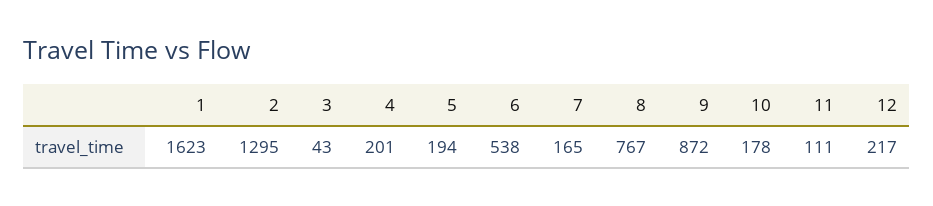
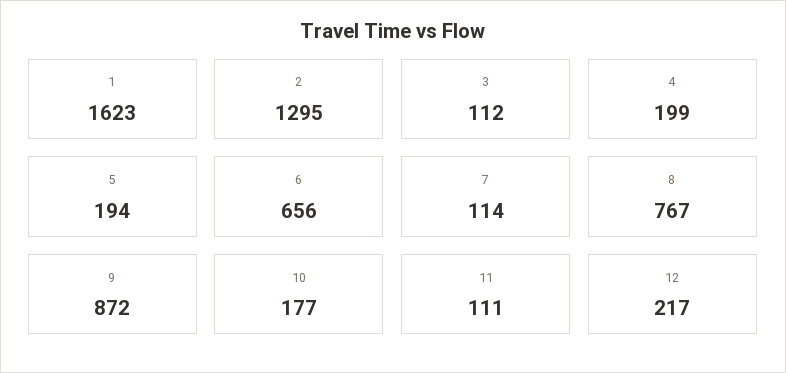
3: 43 -> 112
4: 201 -> 199
6: 538 -> 656
7: 165 -> 114
10: 178 -> 177

